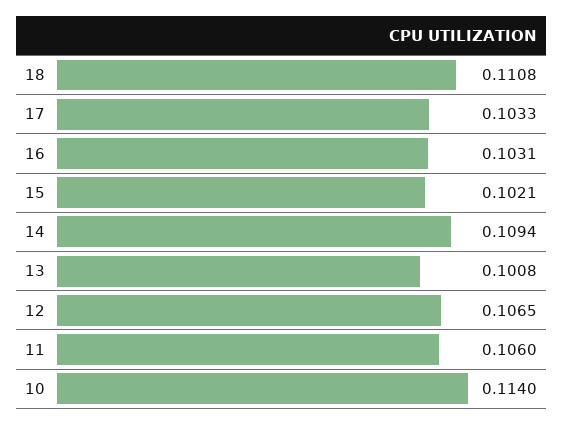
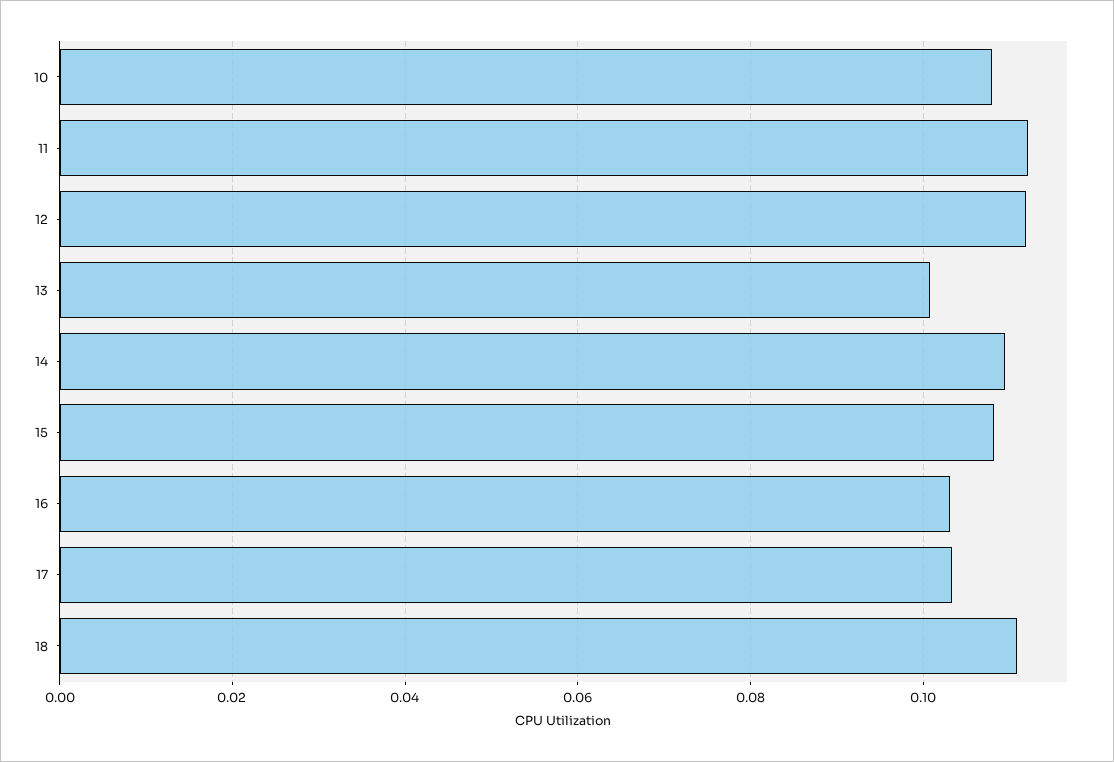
15: 0.1021 -> 0.108
12: 0.1065 -> 0.112
11: 0.106 -> 0.112
10: 0.114 -> 0.108

